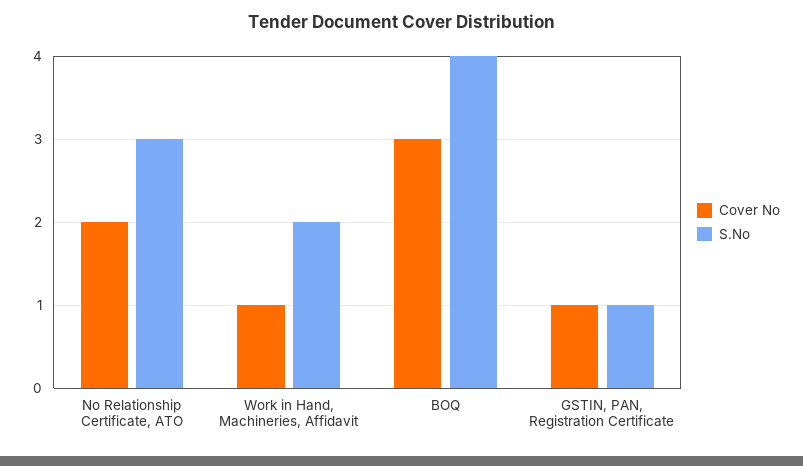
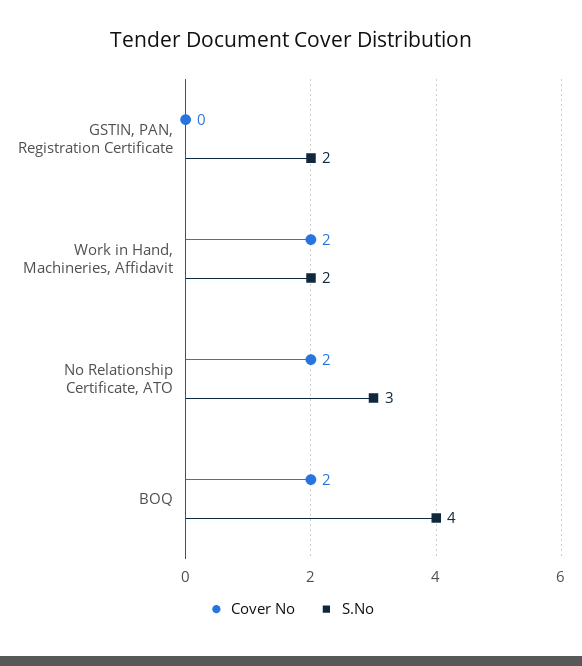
Cover No, Work in Hand, Machineries, Affidavit: 1 -> 2
Cover No, BOQ: 3 -> 2
Cover No, GSTIN, PAN, Registration Certificate: 1 -> 0
S.No, GSTIN, PAN, Registration Certificate: 1 -> 2

